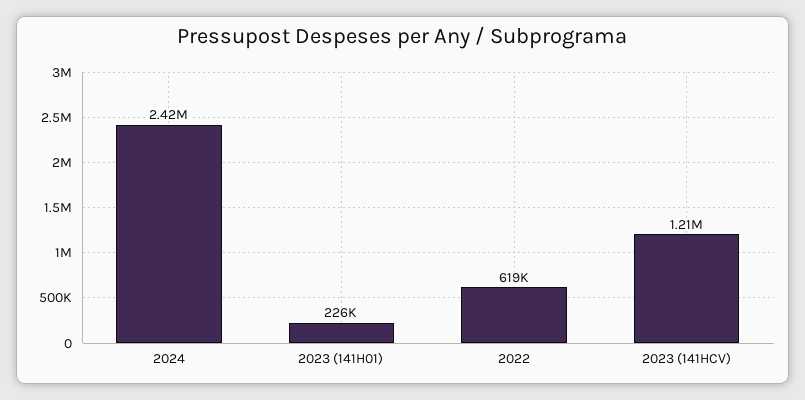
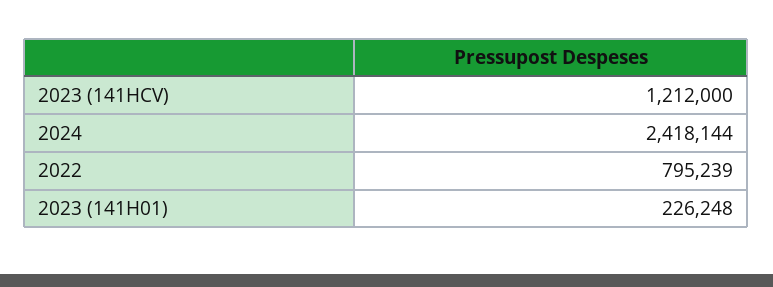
2022: 619000 -> 795239

